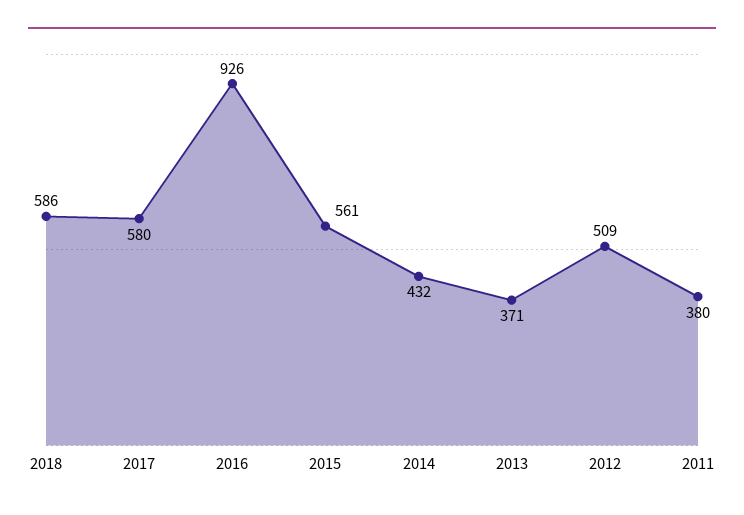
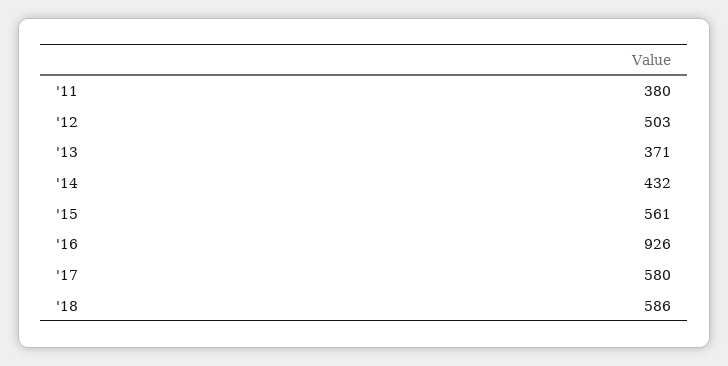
2012: 509 -> 503

